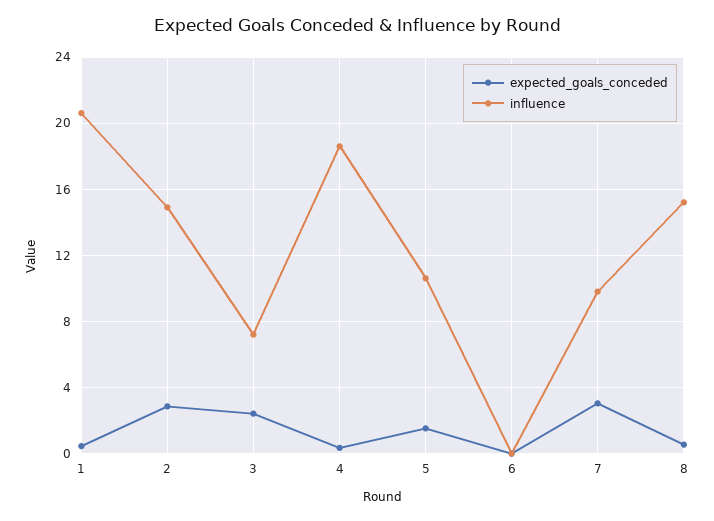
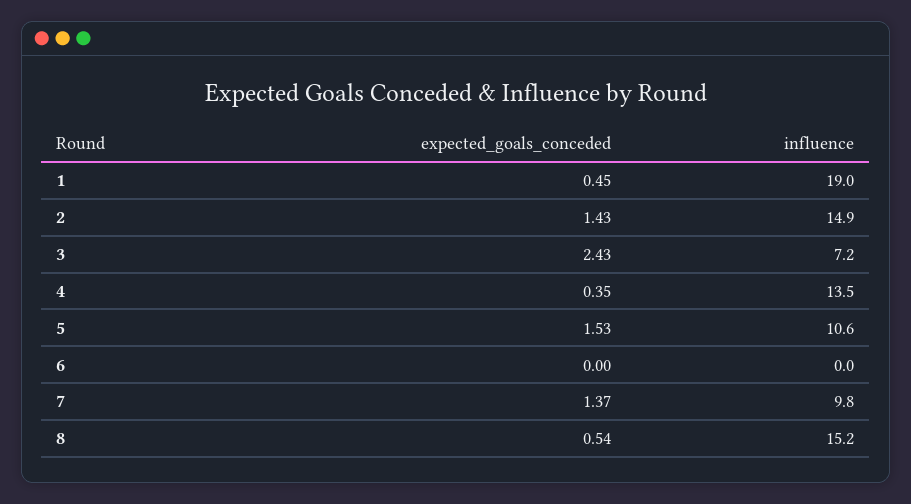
influence, 1: 20.5 -> 19
expected_goals_conceded, 2: 3 -> 1.43
influence, 4: 18.5 -> 13.5
expected_goals_conceded, 7: 3 -> 1.37

